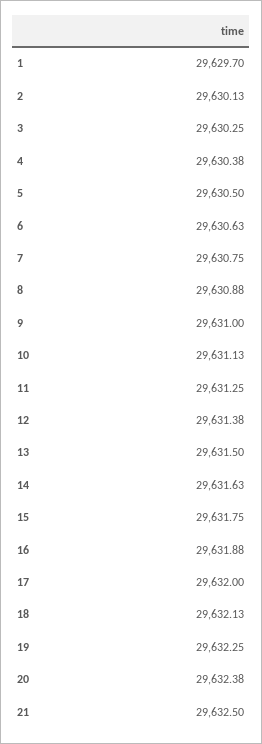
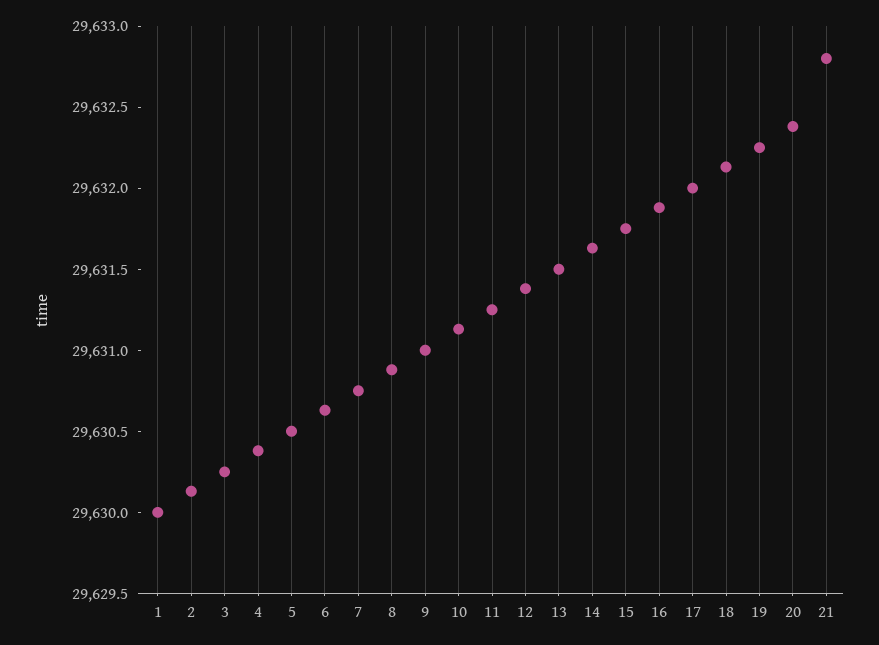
1: 29629.7 -> 29630
21: 29632.5 -> 29632.8

